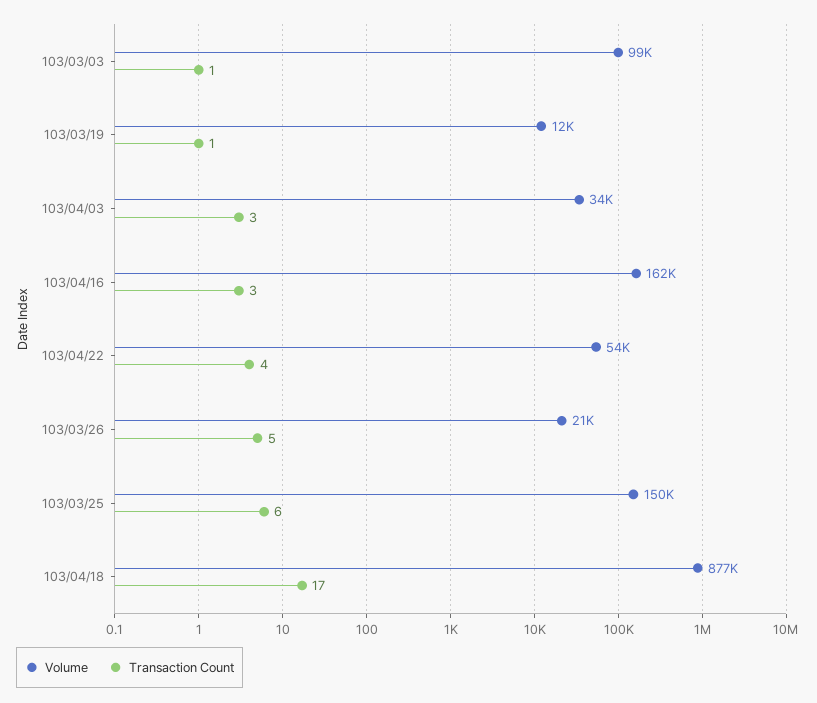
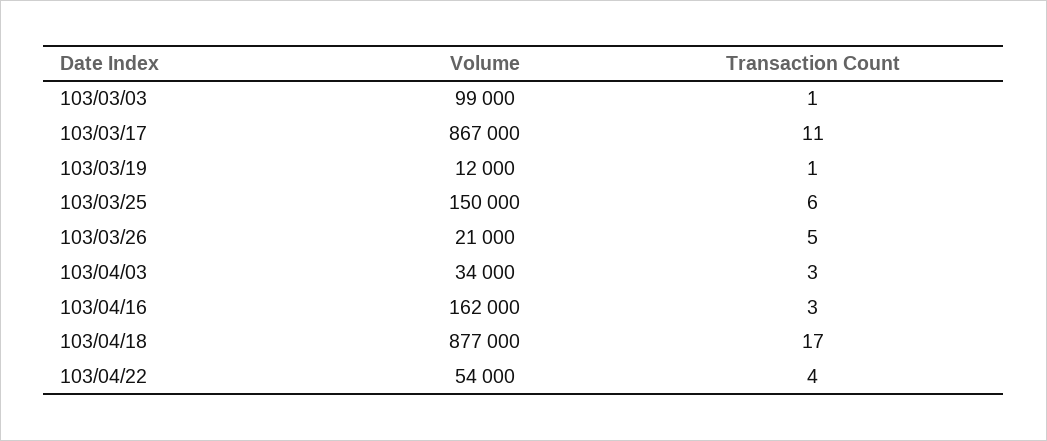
Volume, 103/03/17: none -> 867000
Transaction Count, 103/03/17: none -> 11

